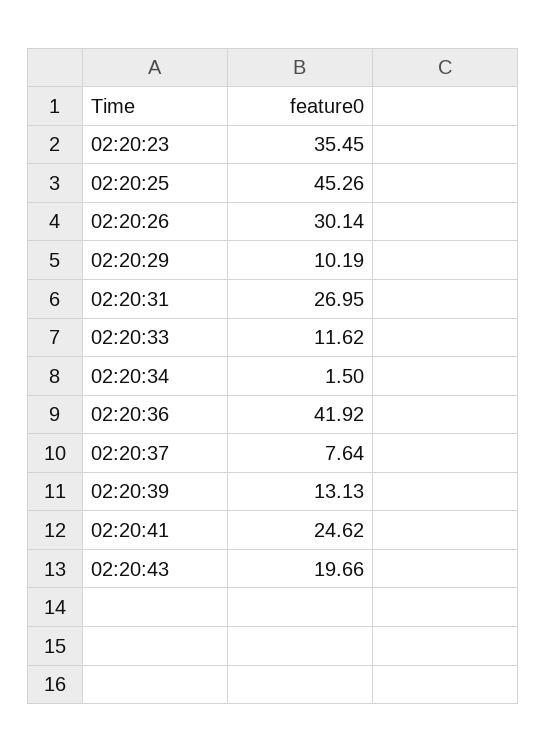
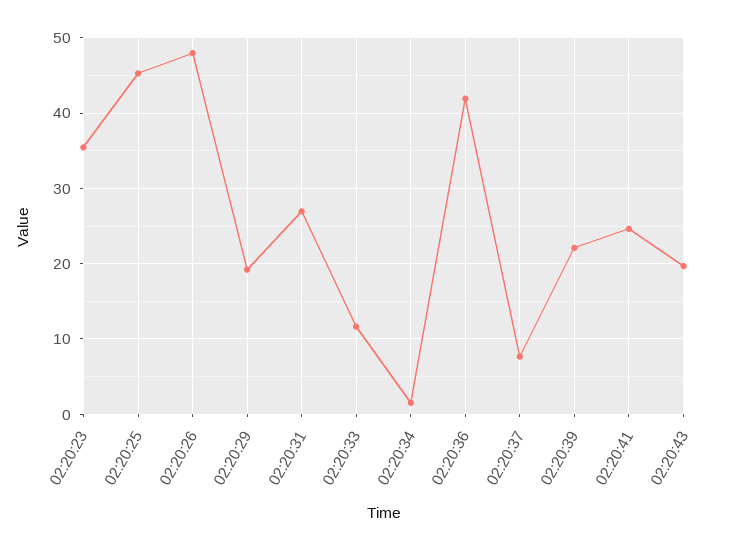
02:20:26: 30.14 -> 48
02:20:29: 10.19 -> 19
02:20:39: 13.13 -> 22

